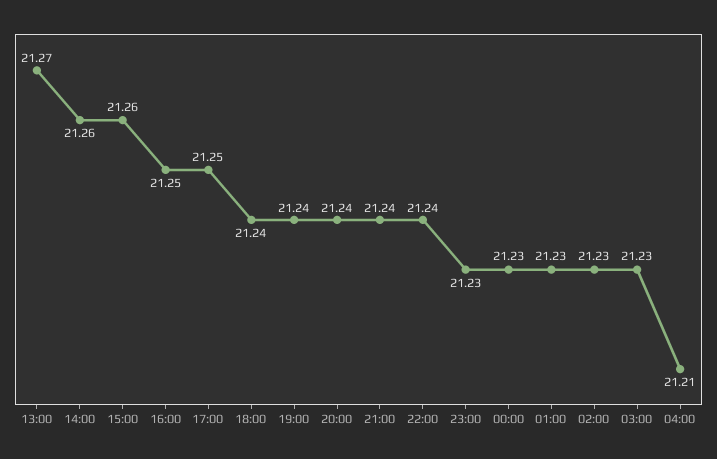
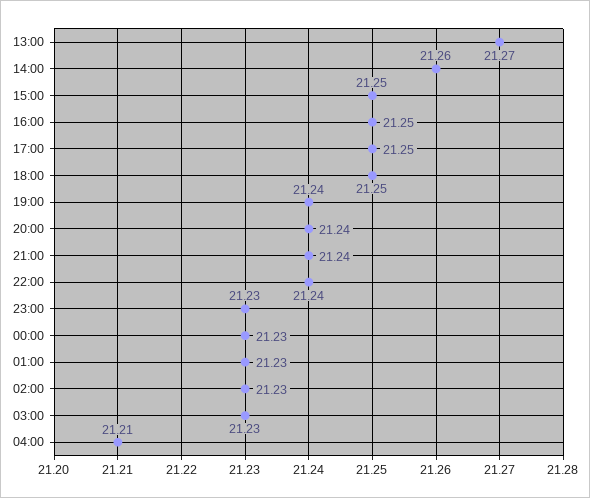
15:00: 21.26 -> 21.25
18:00: 21.24 -> 21.25

